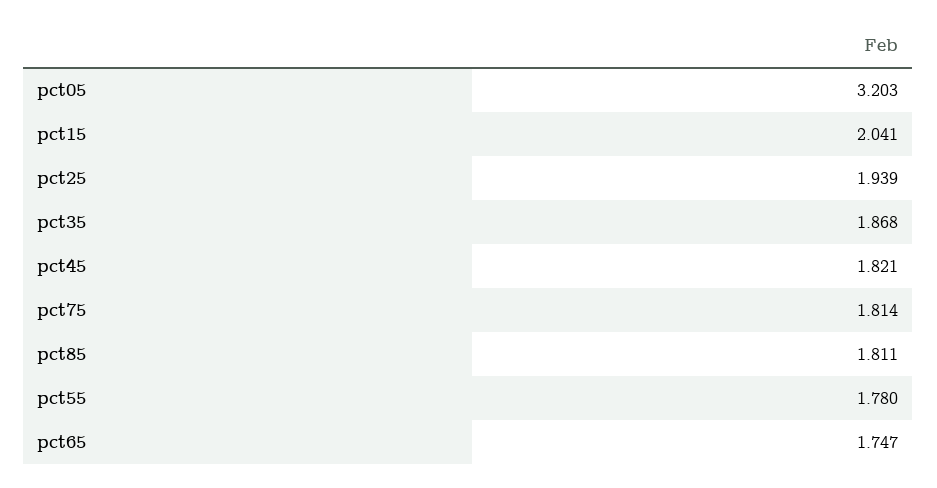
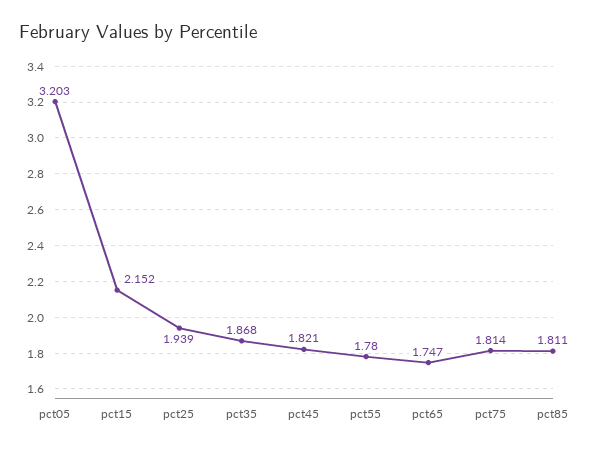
pct15: 2.041 -> 2.152

